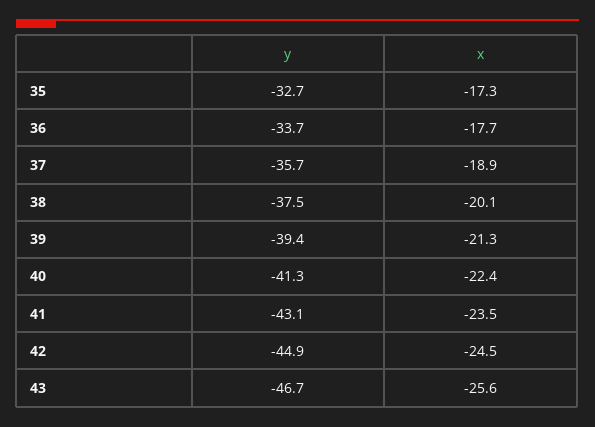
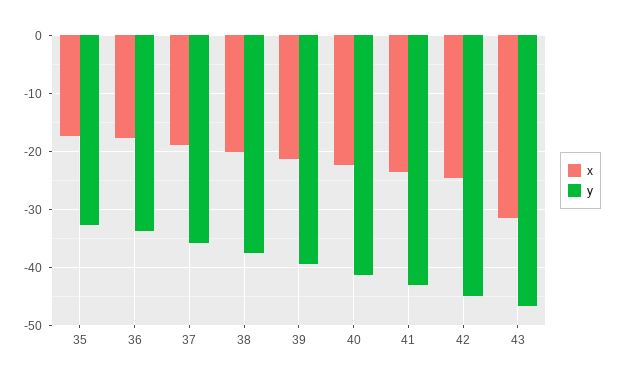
x, 43: -25.6 -> -32

